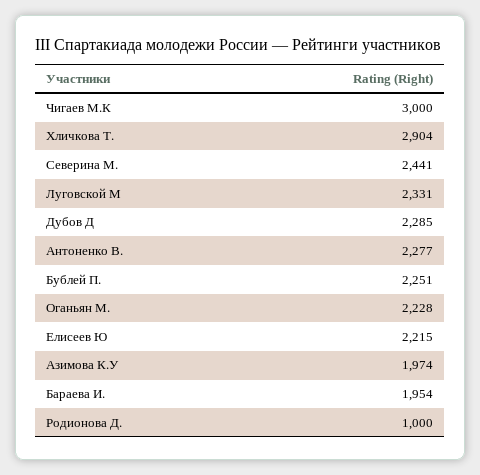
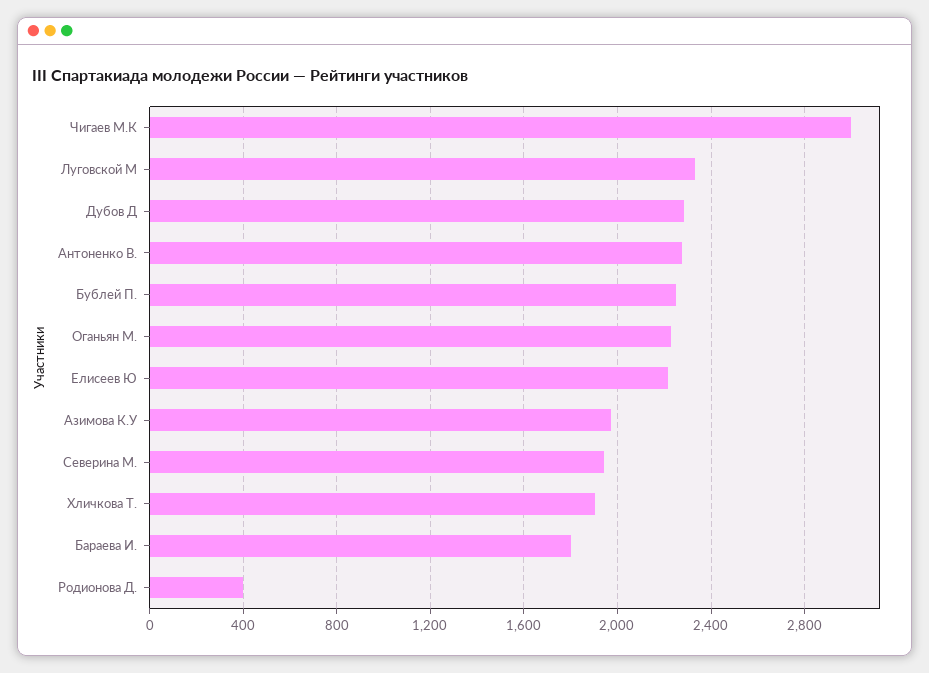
Хличкова Т.: 2904 -> 1900
Северина М.: 2441 -> 1950
Бараева И.: 1954 -> 1800
Родионова Д.: 1000 -> 400

